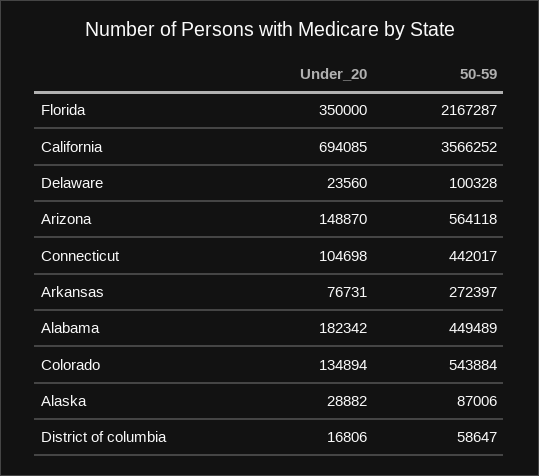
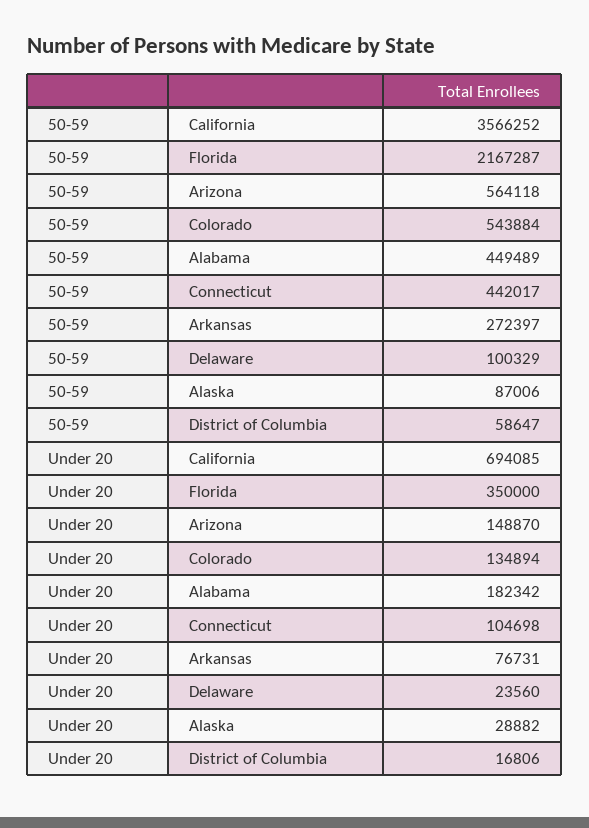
50-59, Delaware: 100328 -> 100329

